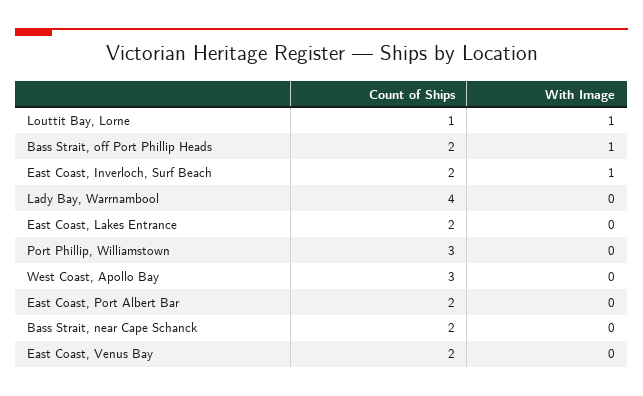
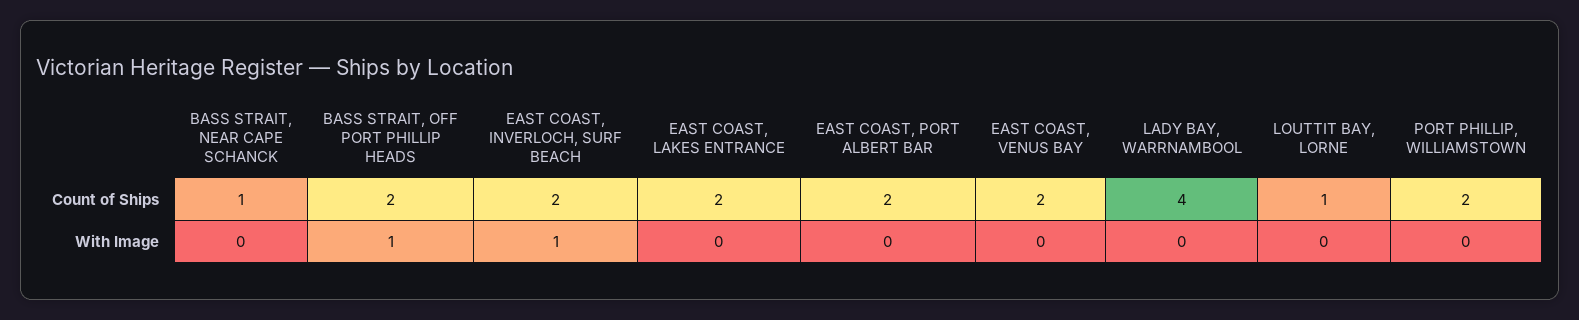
With Image, Louttit Bay, Lorne: 1 -> 0
Count of Ships, Port Phillip, Williamstown: 3 -> 2
Count of Ships, West Coast, Apollo Bay: 3 -> none
With Image, West Coast, Apollo Bay: 0 -> none
Count of Ships, Bass Strait, near Cape Schanck: 2 -> 1

